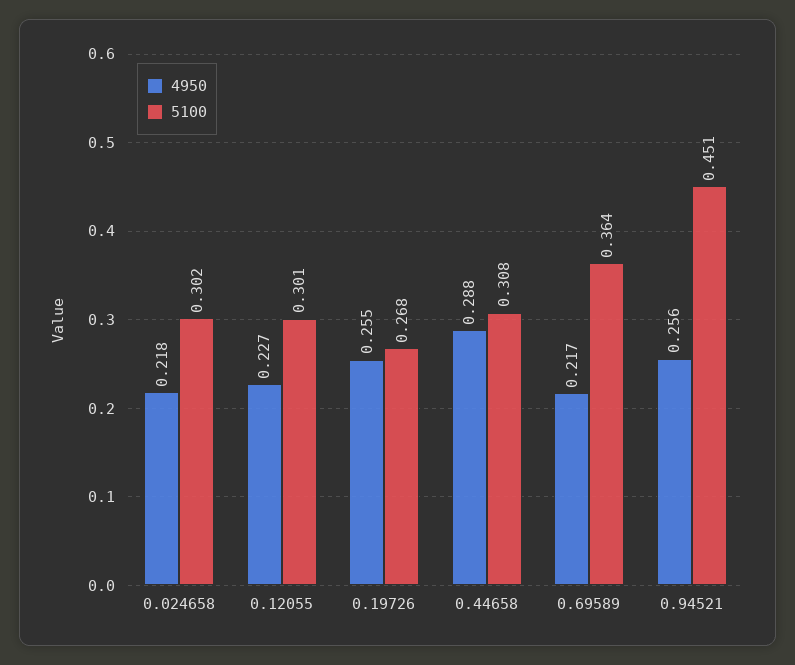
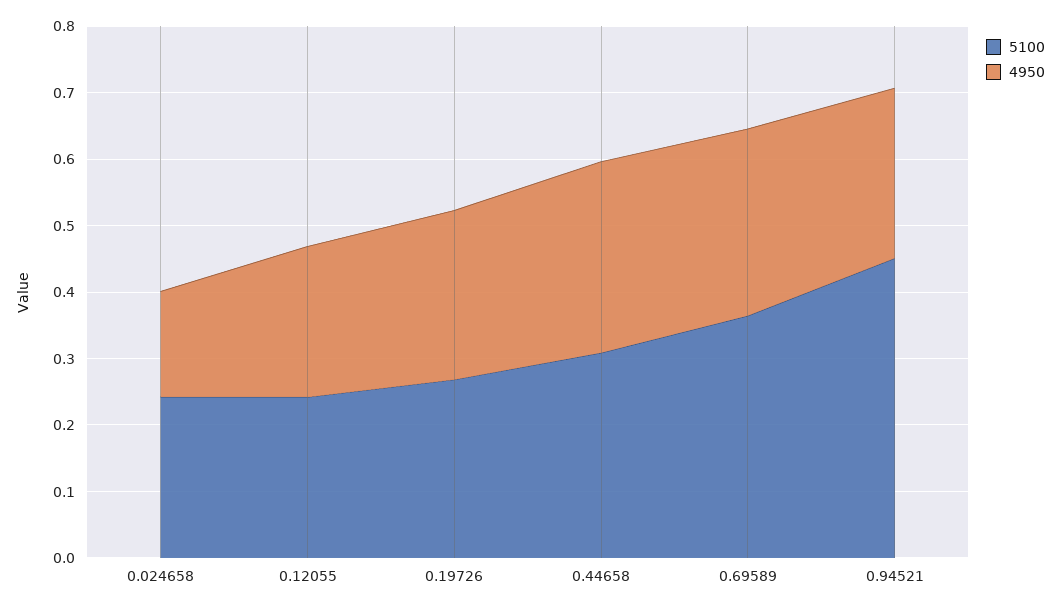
4950, 0.024658: 0.218 -> 0.16
5100, 0.024658: 0.302 -> 0.24
5100, 0.12055: 0.301 -> 0.24
4950, 0.69589: 0.217 -> 0.28

